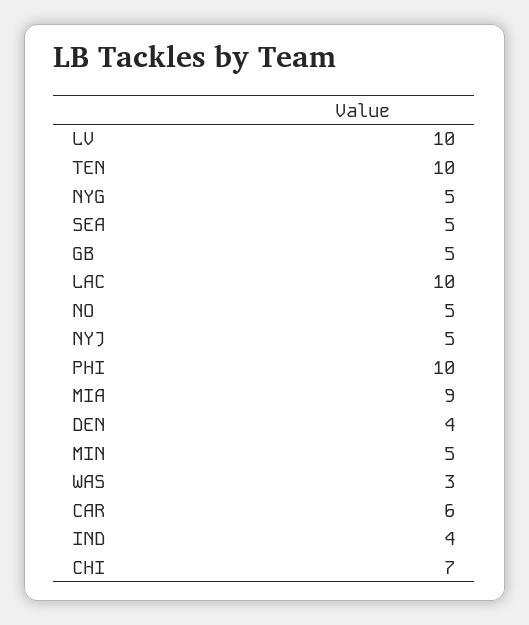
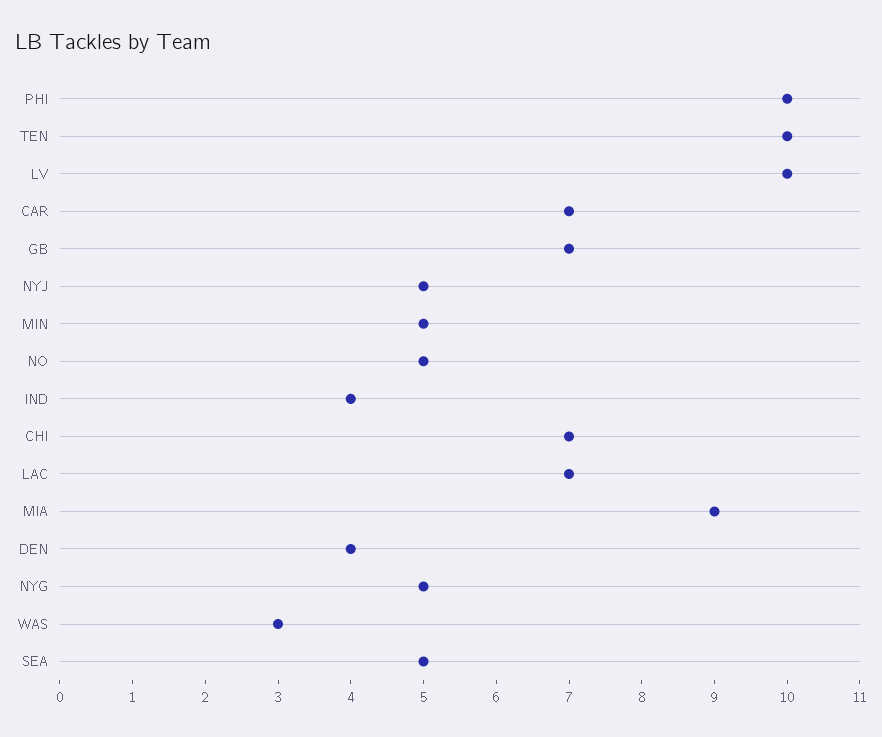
GB: 5 -> 7
LAC: 10 -> 7
CAR: 6 -> 7

